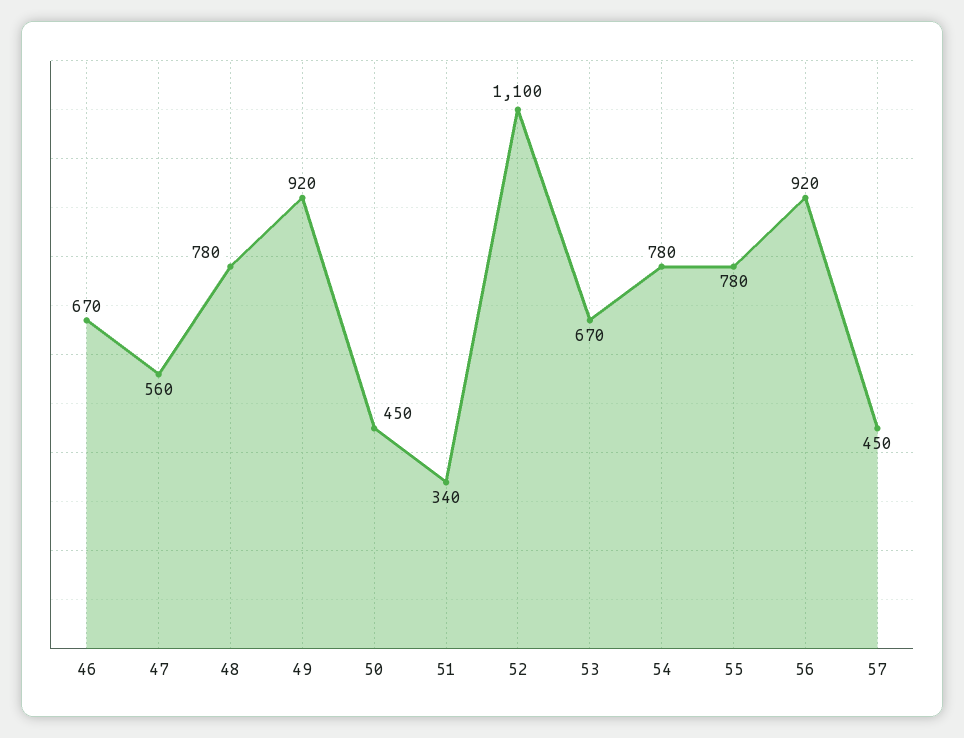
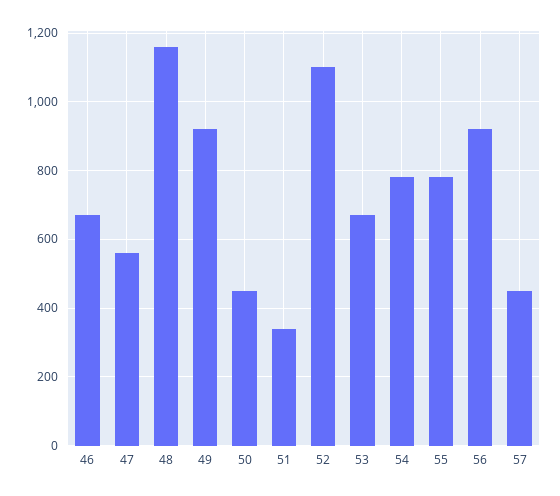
48: 780 -> 1160

